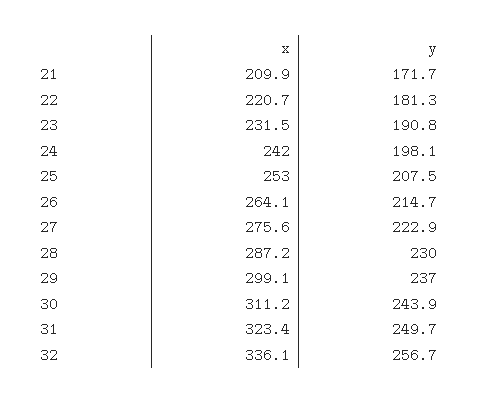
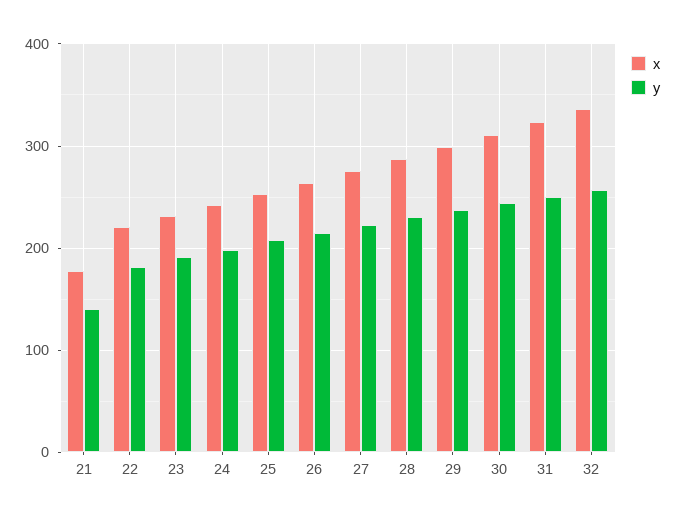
x, 21: 209.9 -> 180
y, 21: 171.7 -> 140

